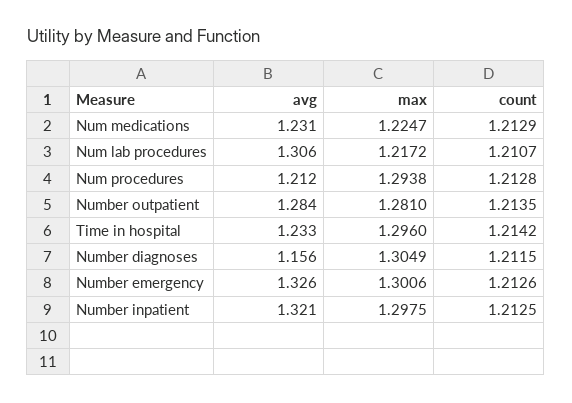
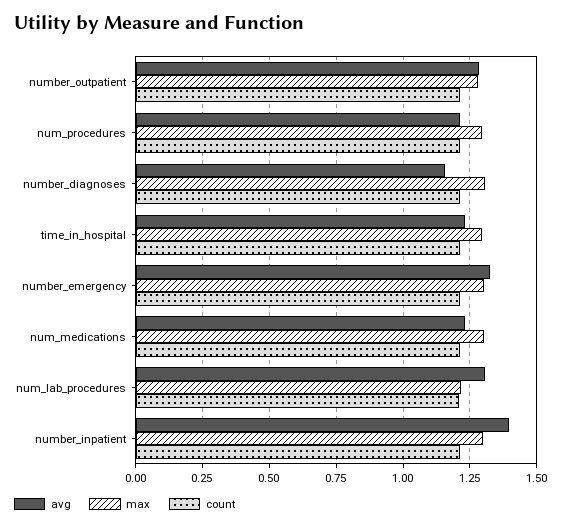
max, Num medications: 1.2247 -> 1.3
avg, Number inpatient: 1.321 -> 1.4

